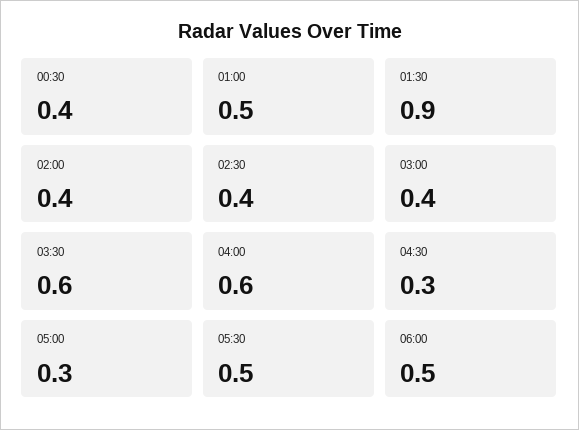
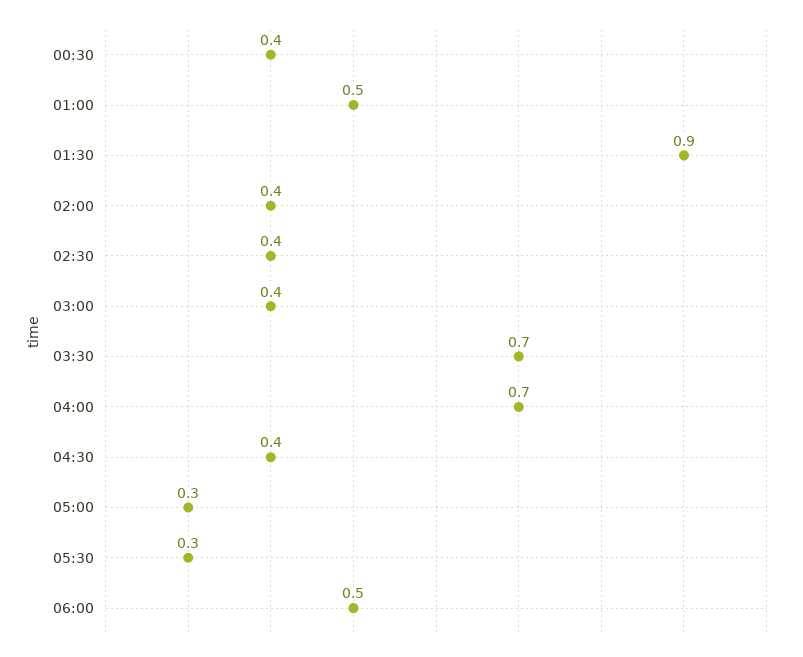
03:30: 0.6 -> 0.7
04:00: 0.6 -> 0.7
04:30: 0.3 -> 0.4
05:30: 0.5 -> 0.3

